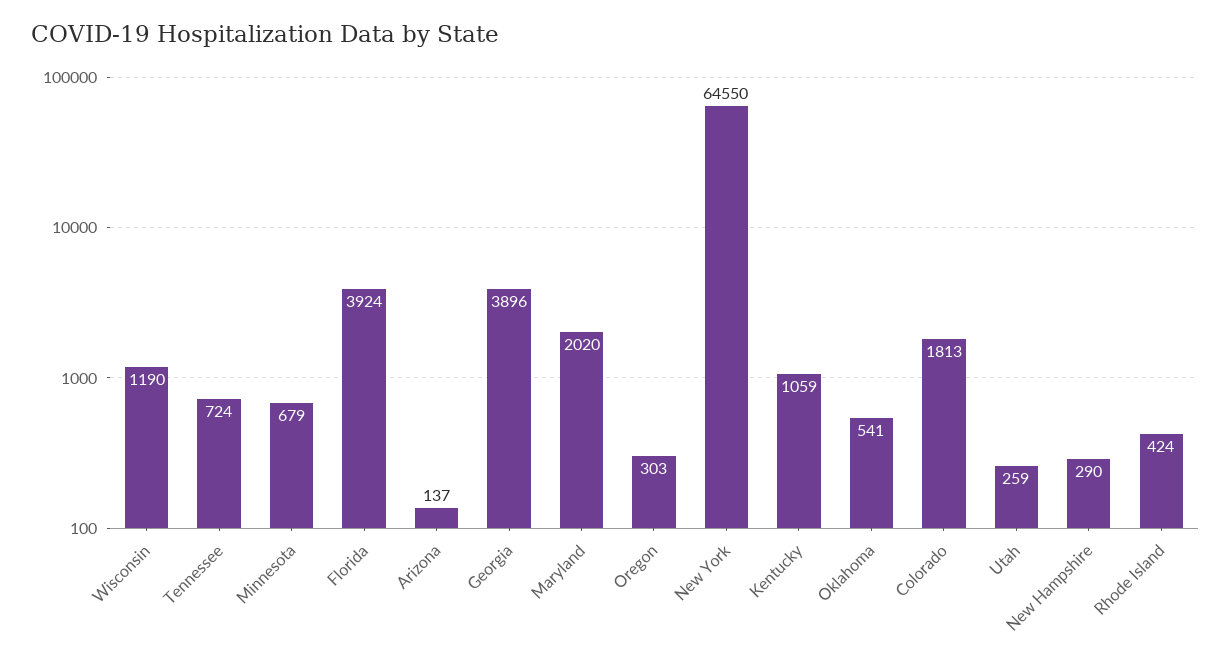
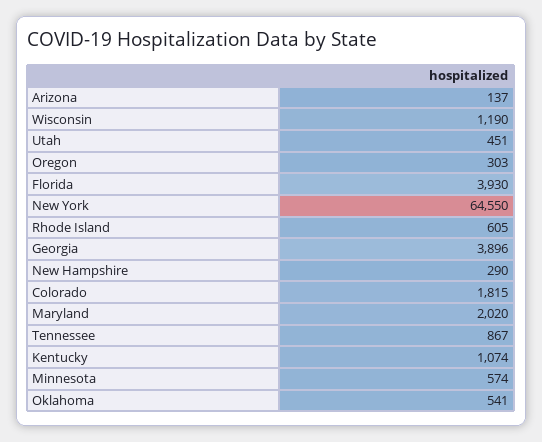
Tennessee: 724 -> 867
Minnesota: 679 -> 574
Florida: 3924 -> 3930
Kentucky: 1059 -> 1074
Colorado: 1813 -> 1815
Utah: 259 -> 451
Rhode Island: 424 -> 605

